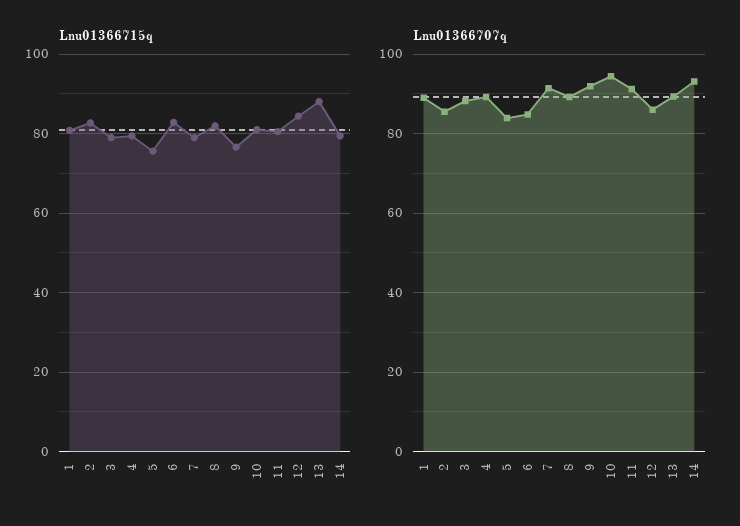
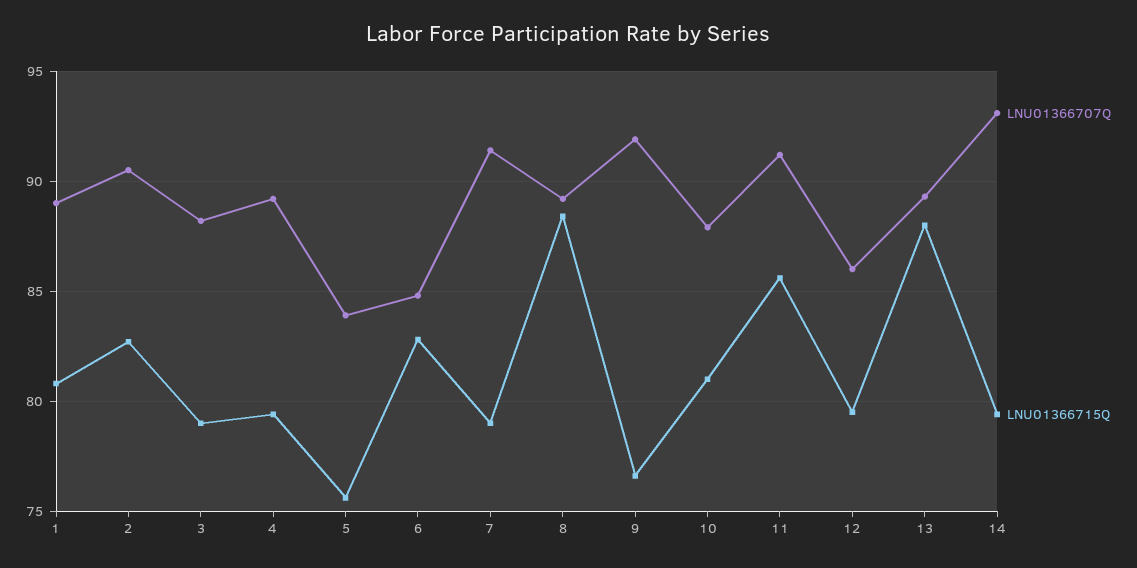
Lnu01366715q, 8: 82 -> 88.5
Lnu01366715q, 11: 80 -> 85.5
Lnu01366715q, 12: 84 -> 79.5
Lnu01366707q, 2: 86 -> 90.5
Lnu01366707q, 10: 94 -> 88

